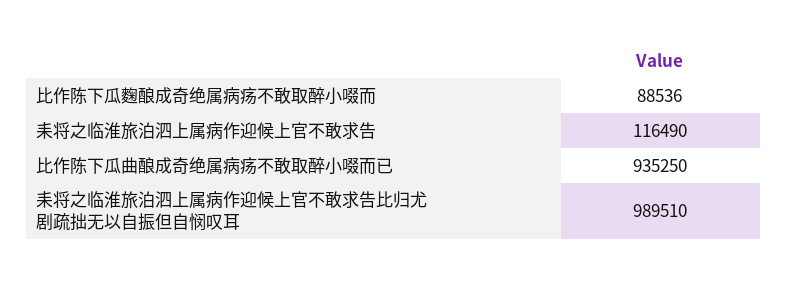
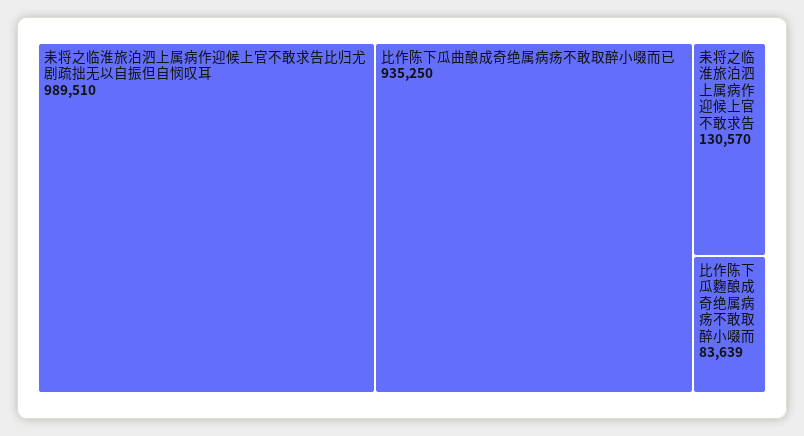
比作陈下瓜麴酿成奇绝属病疡不敢取醉小啜而: 88536 -> 83639
耒将之临淮旅泊泗上属病作迎候上官不敢求告: 116490 -> 130570

